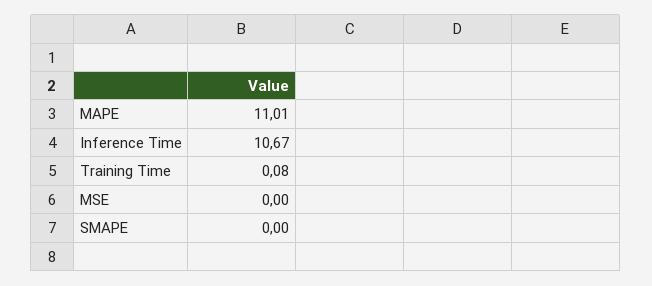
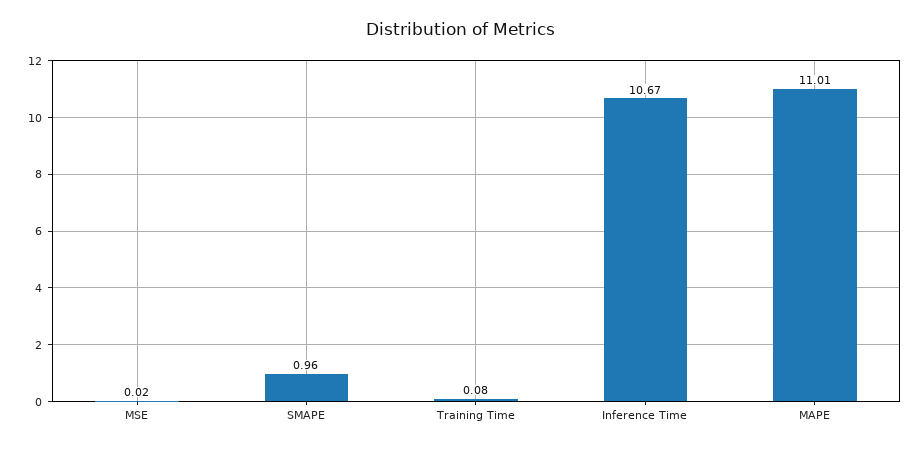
MSE: 0 -> 0.02
SMAPE: 0 -> 0.96

